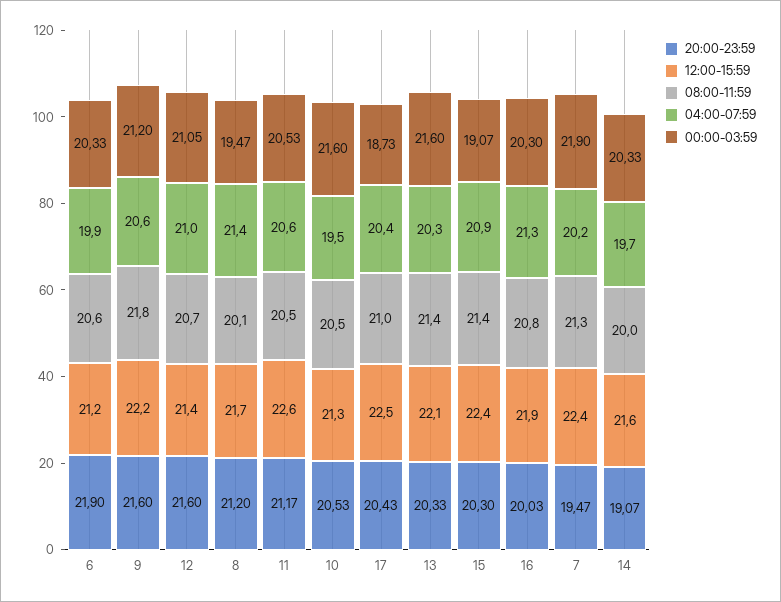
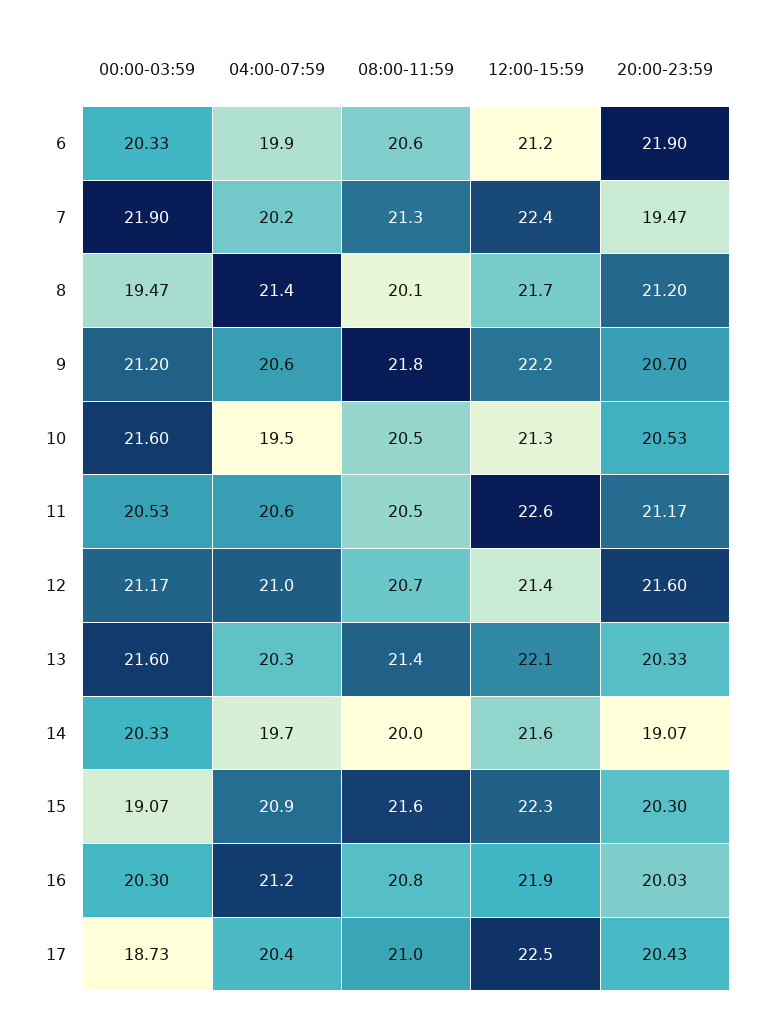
20:00-23:59, 9: 21.6 -> 20.7
00:00-03:59, 12: 21.05 -> 21.17
12:00-15:59, 15: 22.4 -> 22.3
08:00-11:59, 15: 21.4 -> 21.6
04:00-07:59, 16: 21.3 -> 21.2

